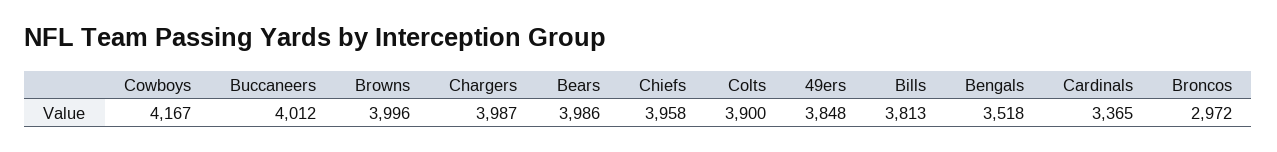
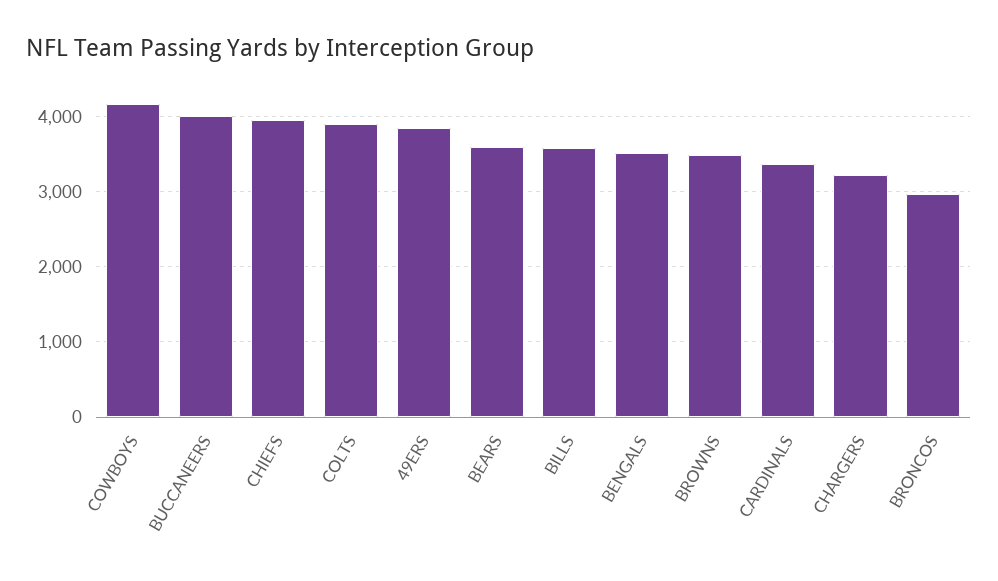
Browns: 3996 -> 3500
Chargers: 3987 -> 3200
Bears: 3986 -> 3600
Bills: 3813 -> 3600

